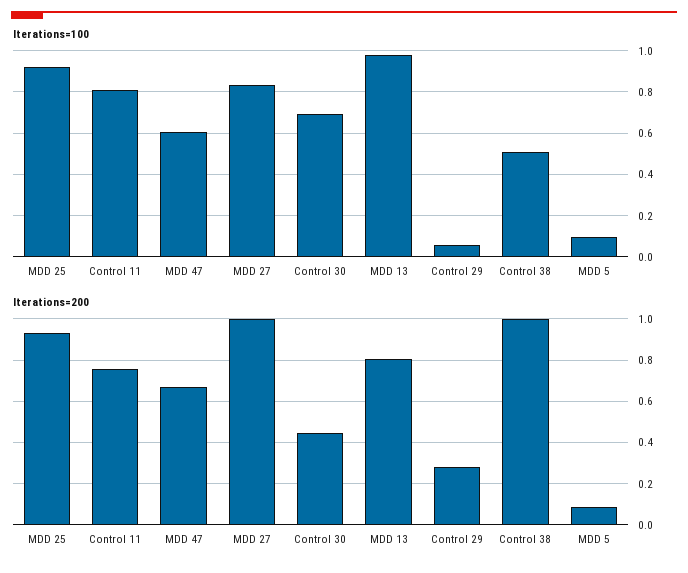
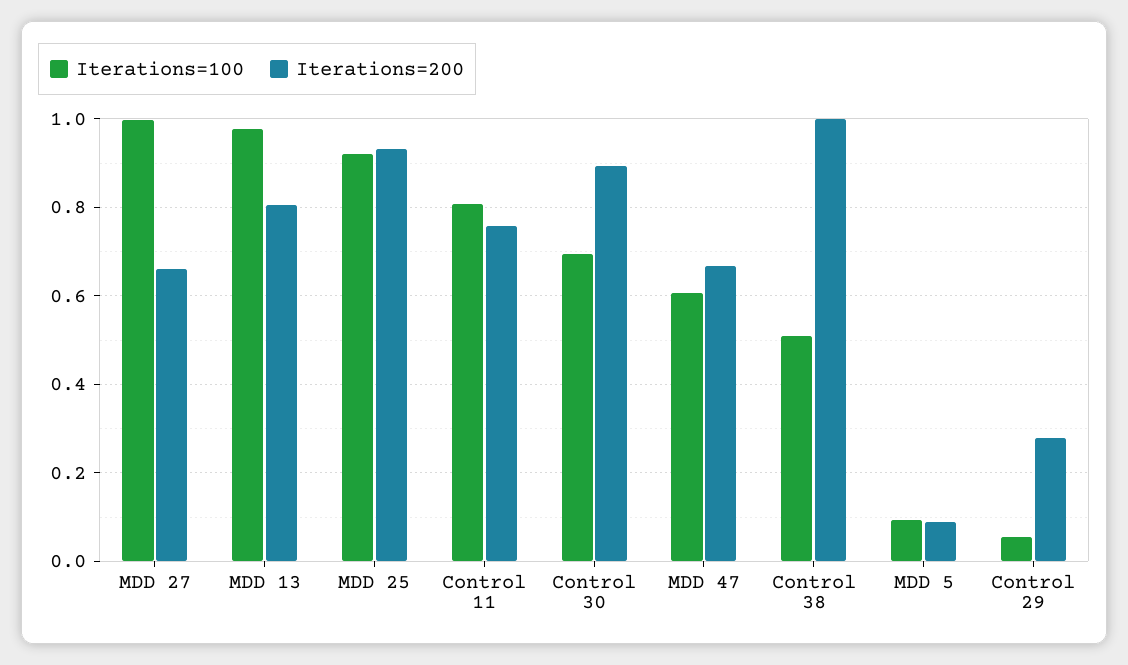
Iterations=100, MDD 27: 0.85 -> 1
Iterations=200, MDD 27: 1 -> 0.66
Iterations=200, Control 30: 0.45 -> 0.9

